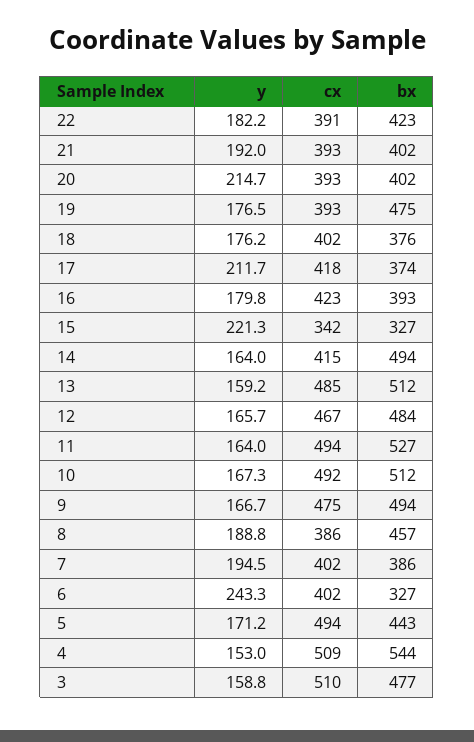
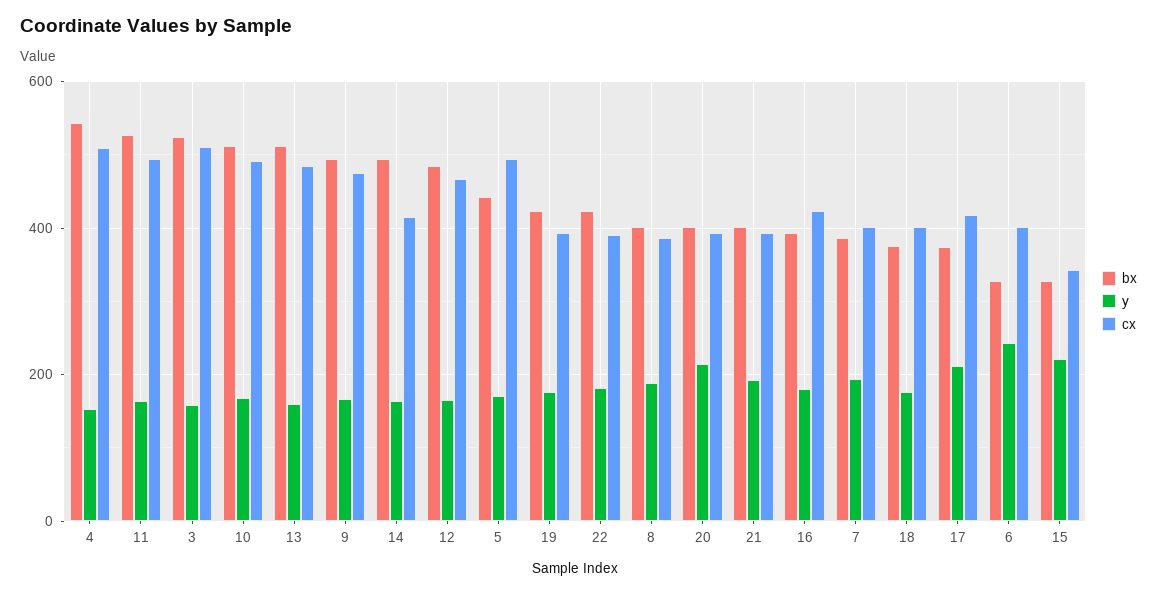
bx, 19: 475 -> 420
bx, 8: 457 -> 400
bx, 3: 477 -> 520

